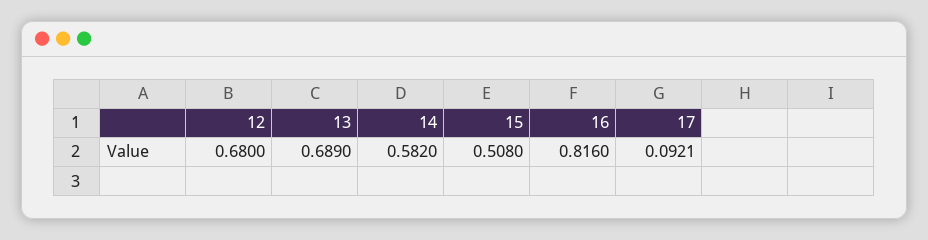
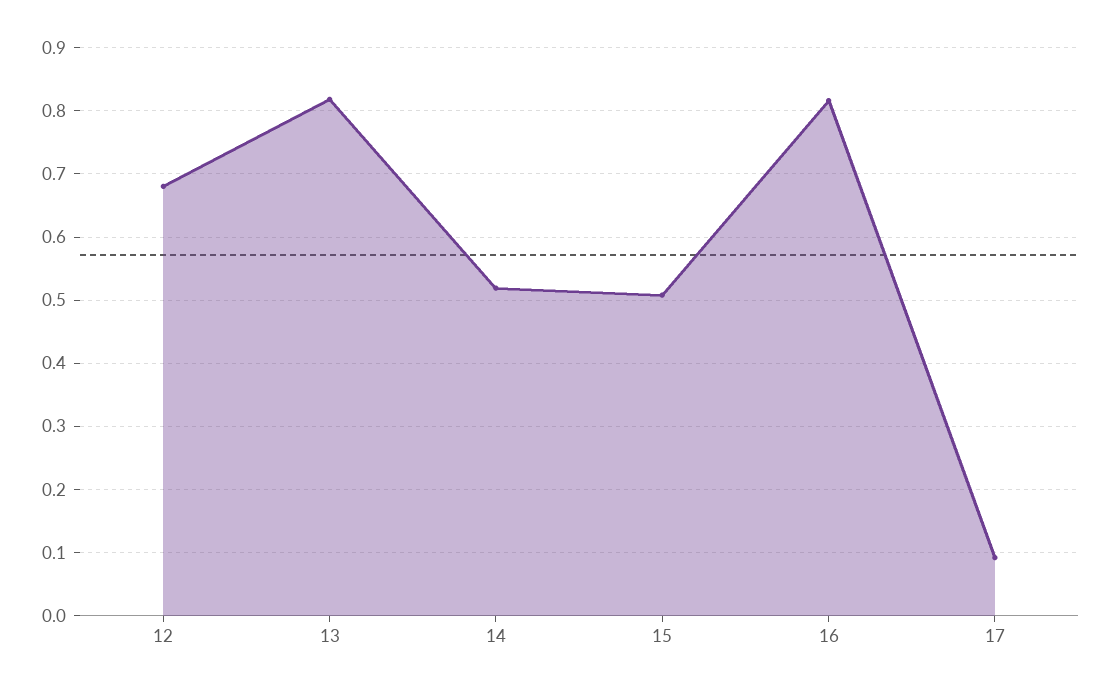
13: 0.689 -> 0.82
14: 0.582 -> 0.52

